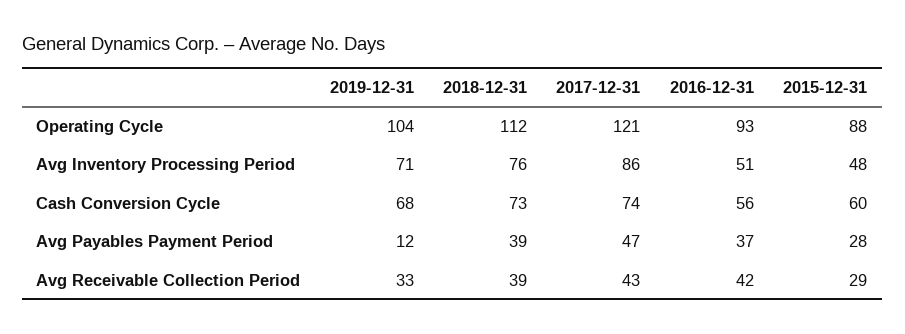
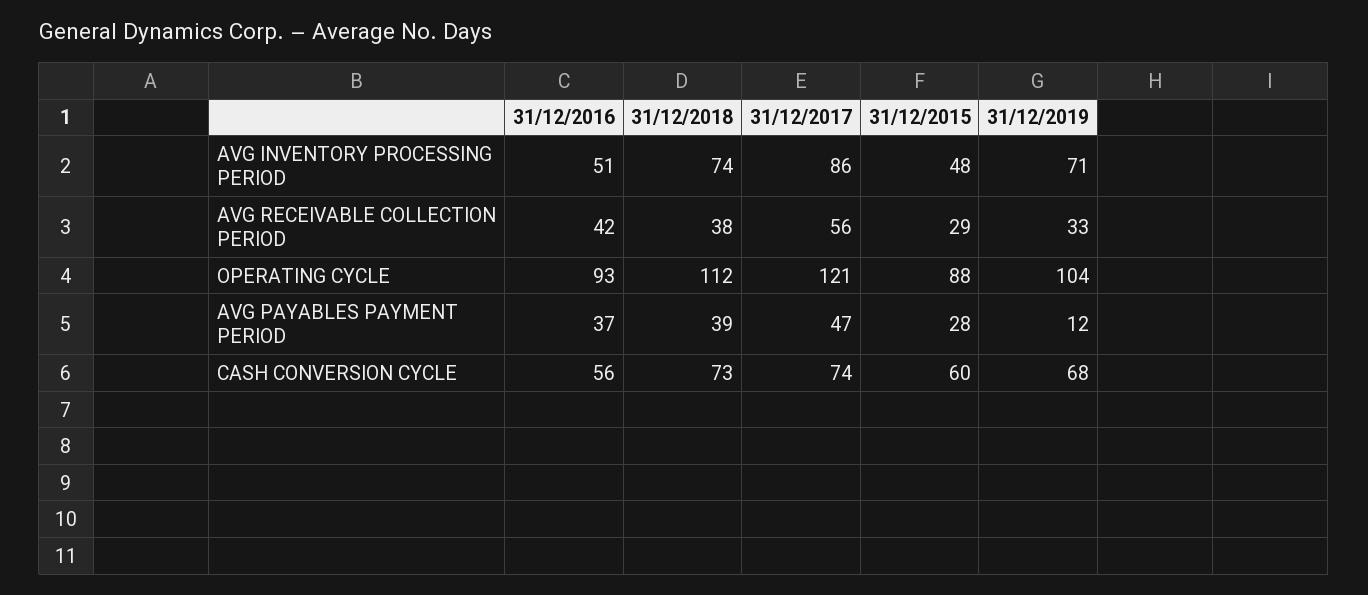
2018-12-31, Avg Inventory Processing Period: 76 -> 74
2018-12-31, Avg Receivable Collection Period: 39 -> 38
2017-12-31, Avg Receivable Collection Period: 43 -> 56

